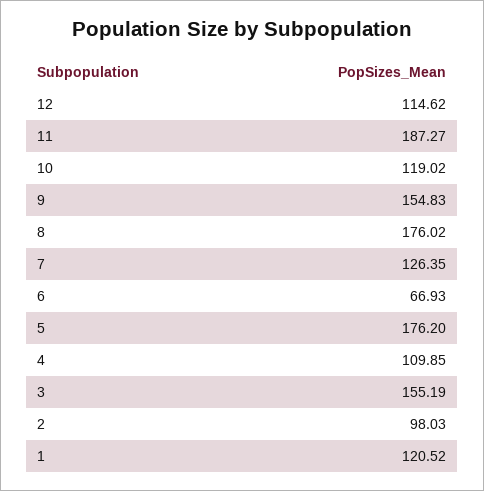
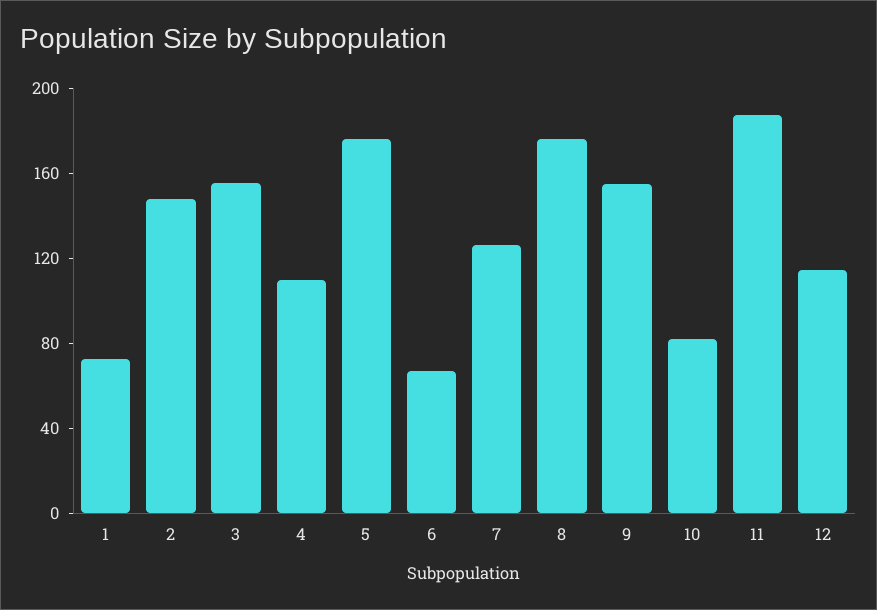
10: 119.02 -> 80
2: 98.03 -> 150
1: 120.52 -> 70

